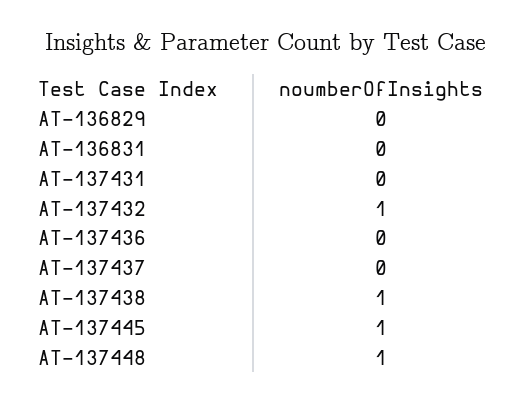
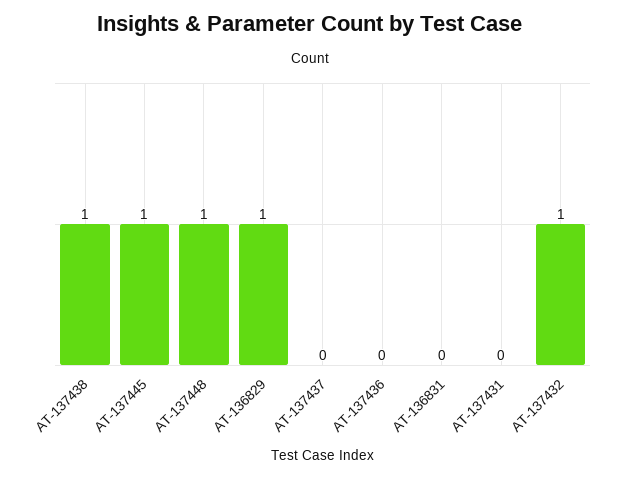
AT-136829: 0 -> 1

